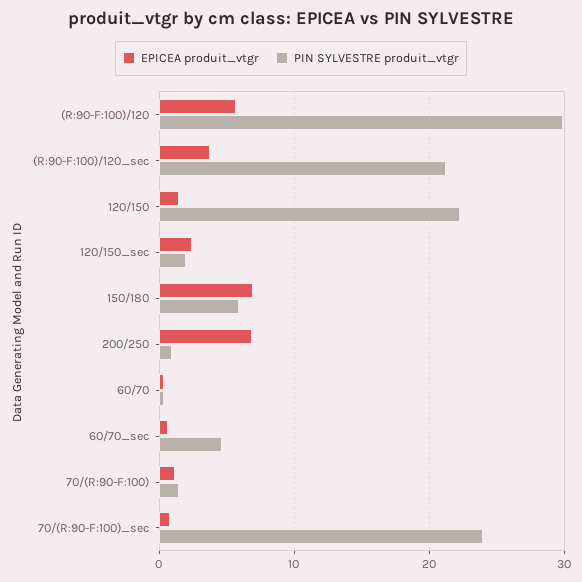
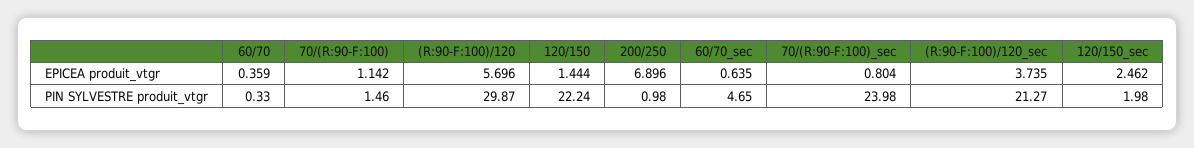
EPICEA produit_vtgr, 150/180: 7 -> none
PIN SYLVESTRE produit_vtgr, 150/180: 6 -> none

